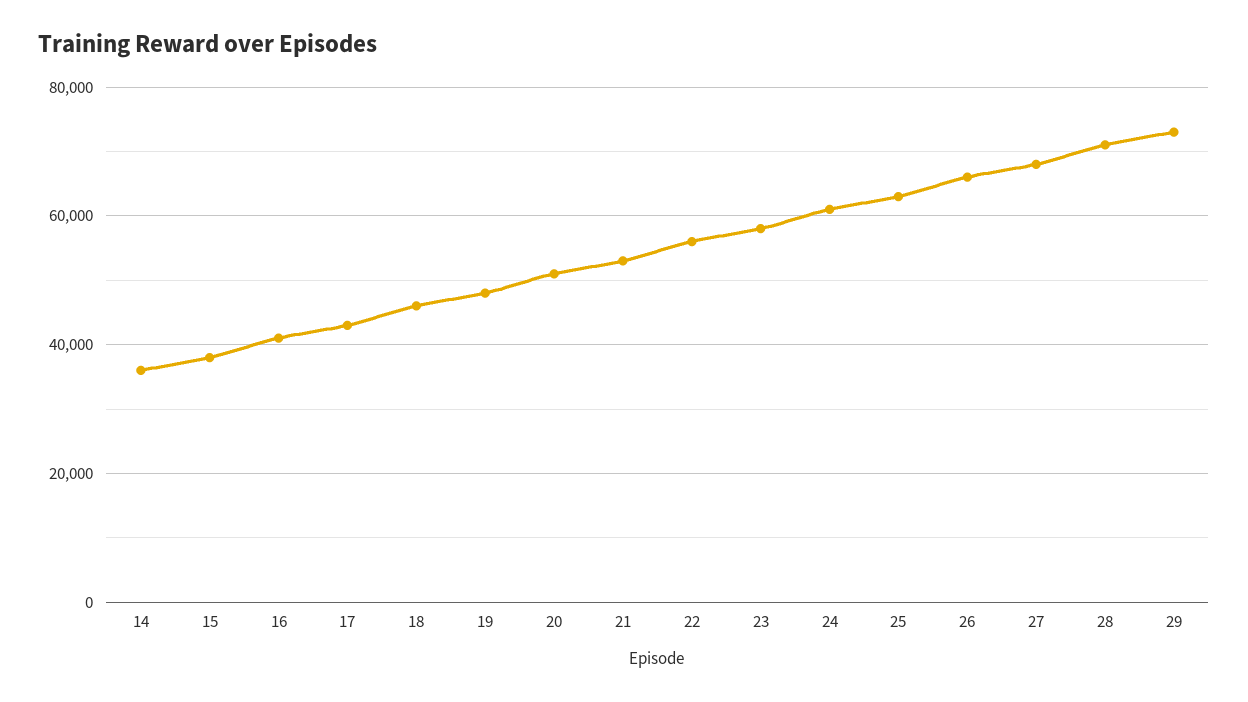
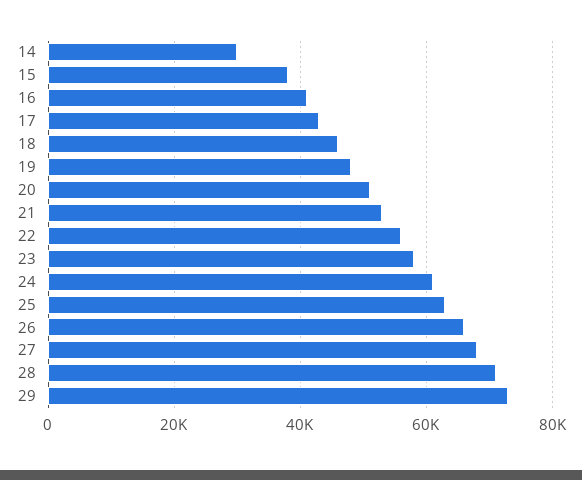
14: 36000 -> 30000

